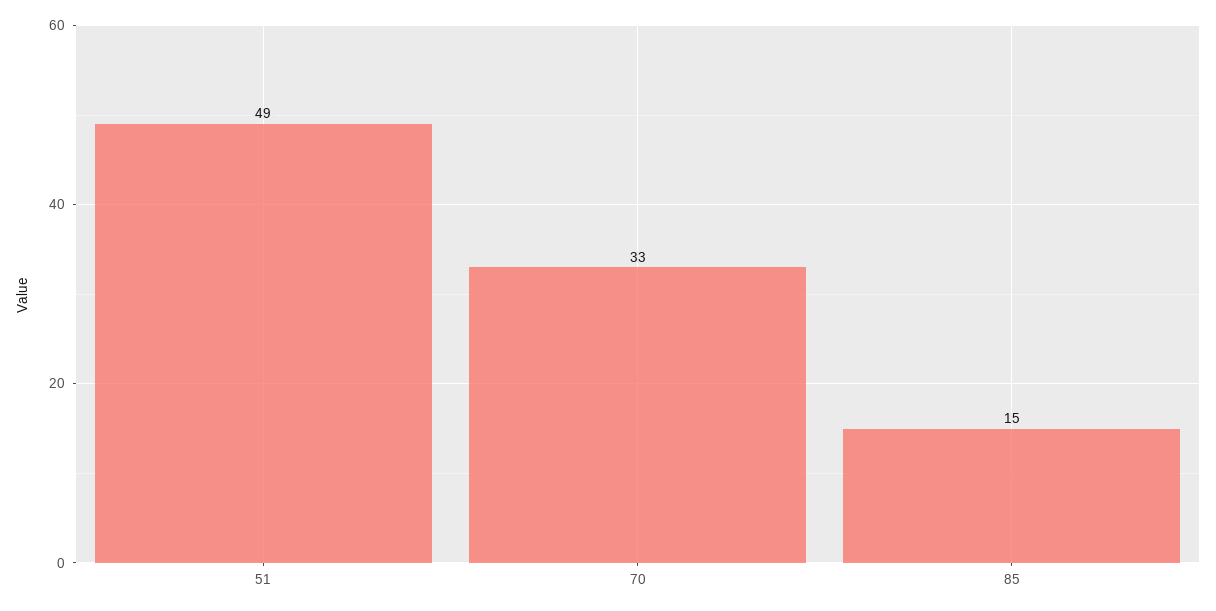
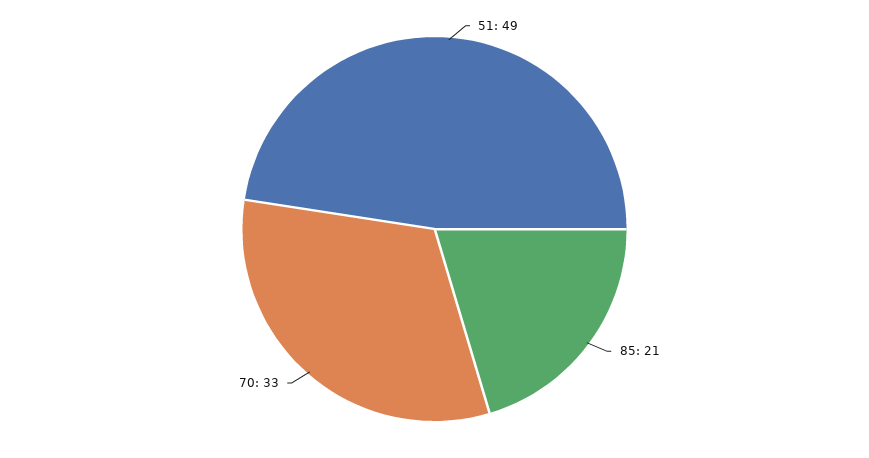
85: 15 -> 21

